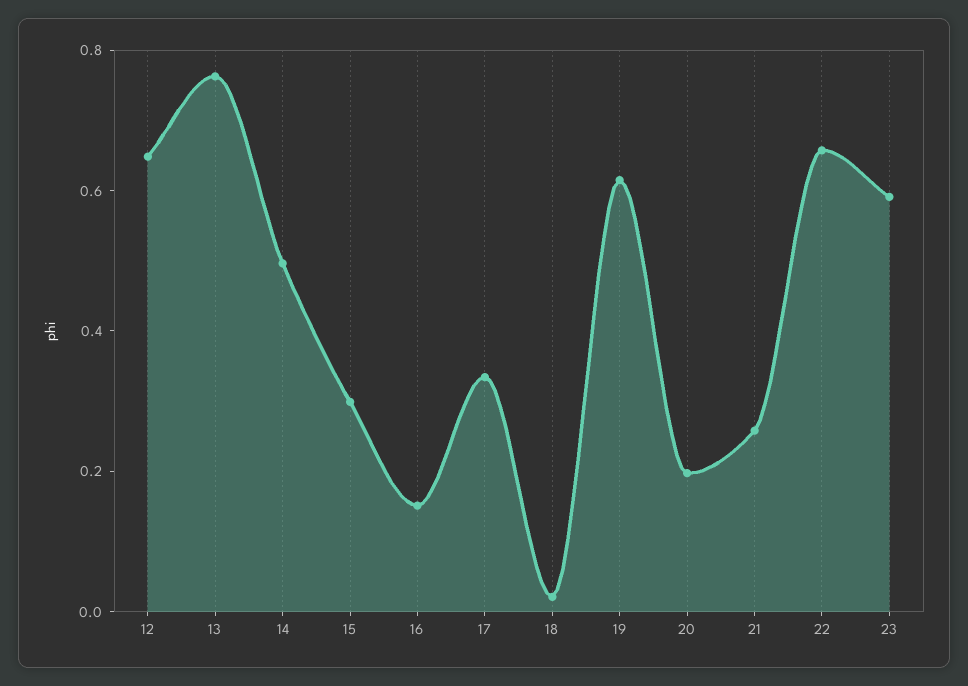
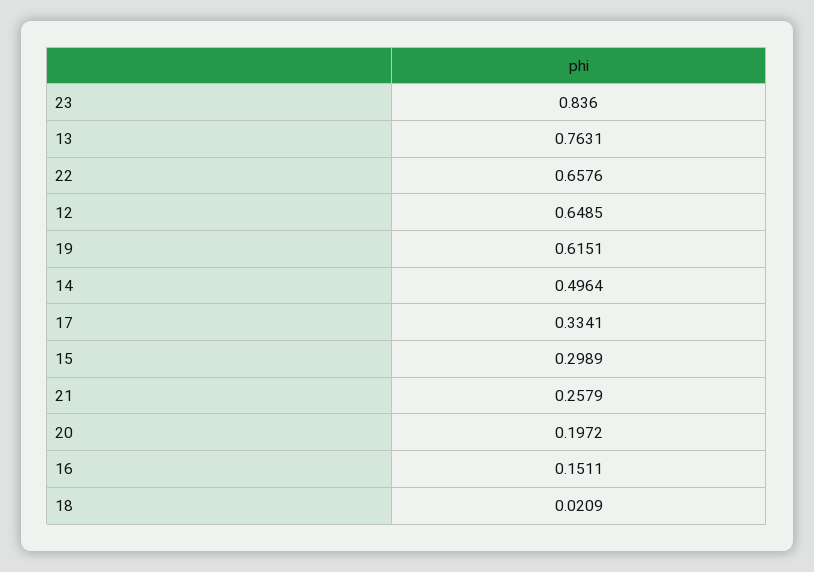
23: 0.6 -> 0.836

